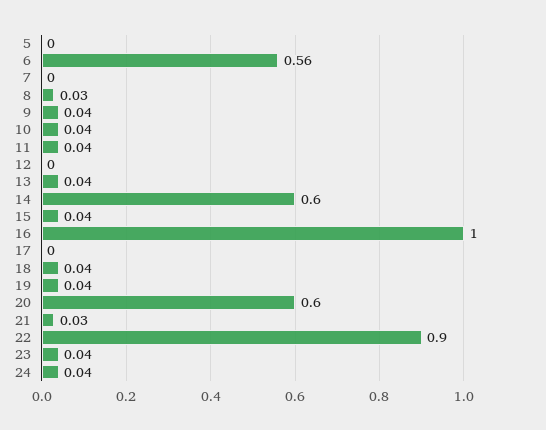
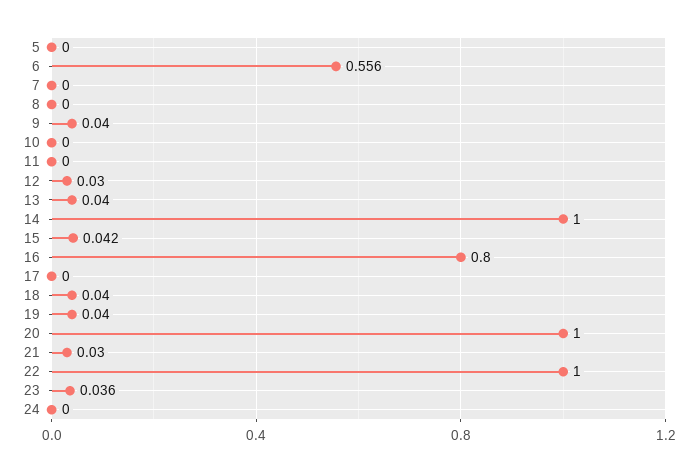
8: 0.03 -> 0
10: 0.04 -> 0
11: 0.04 -> 0
12: 0 -> 0.03
14: 0.6 -> 1
16: 1 -> 0.8
20: 0.6 -> 1
22: 0.9 -> 1
24: 0.04 -> 0

